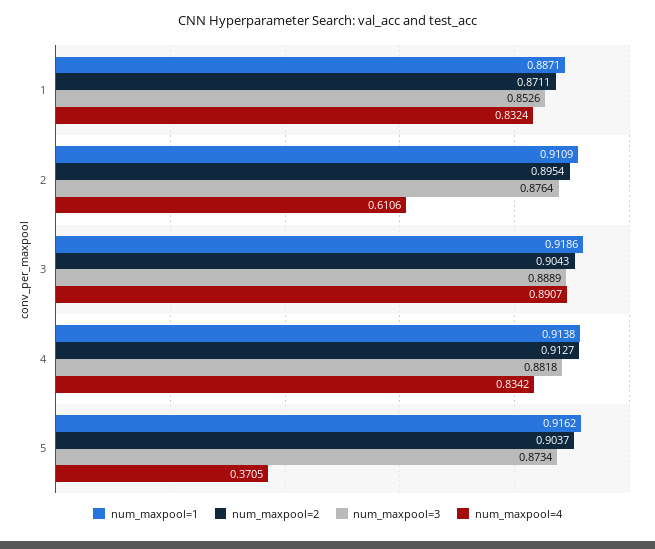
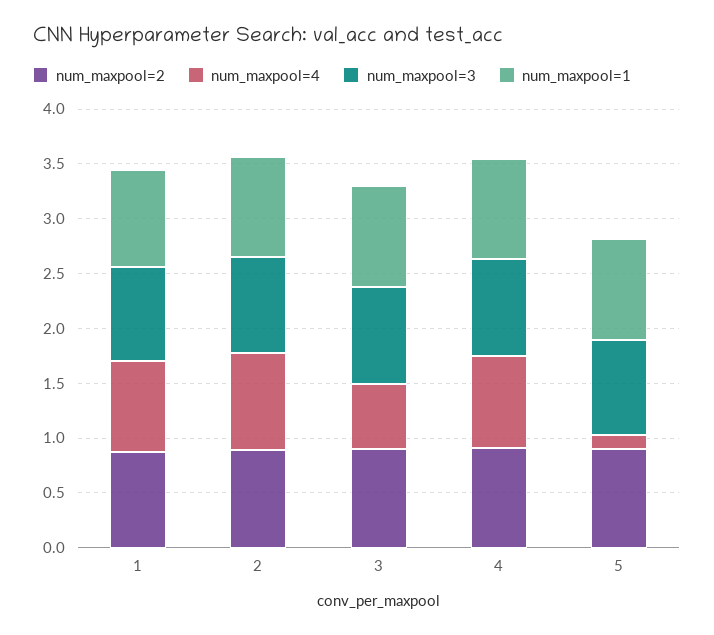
num_maxpool=4, 2: 0.6106 -> 0.9
num_maxpool=4, 3: 0.8907 -> 0.6
num_maxpool=4, 5: 0.3705 -> 0.1

